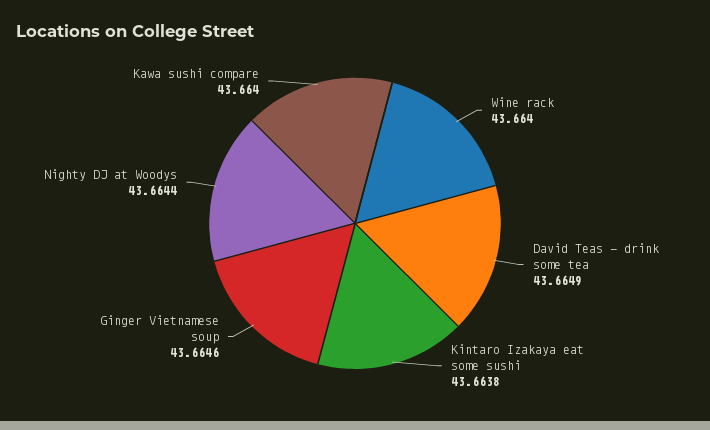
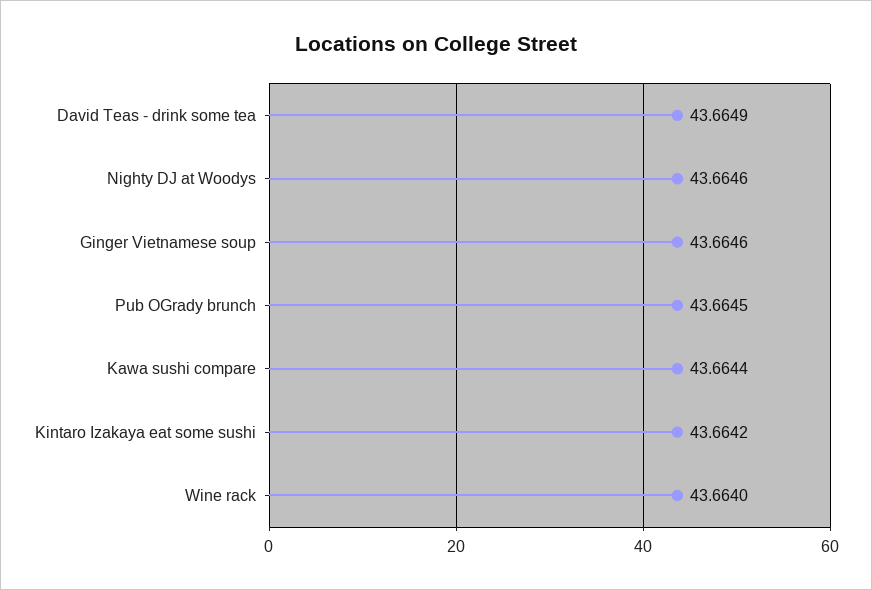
Kintaro Izakaya eat some sushi: 43.6638 -> 43.6642
Nighty DJ at Woodys: 43.6644 -> 43.6646
Kawa sushi compare: 43.664 -> 43.6644
Pub OGrady brunch: none -> 43.6645

